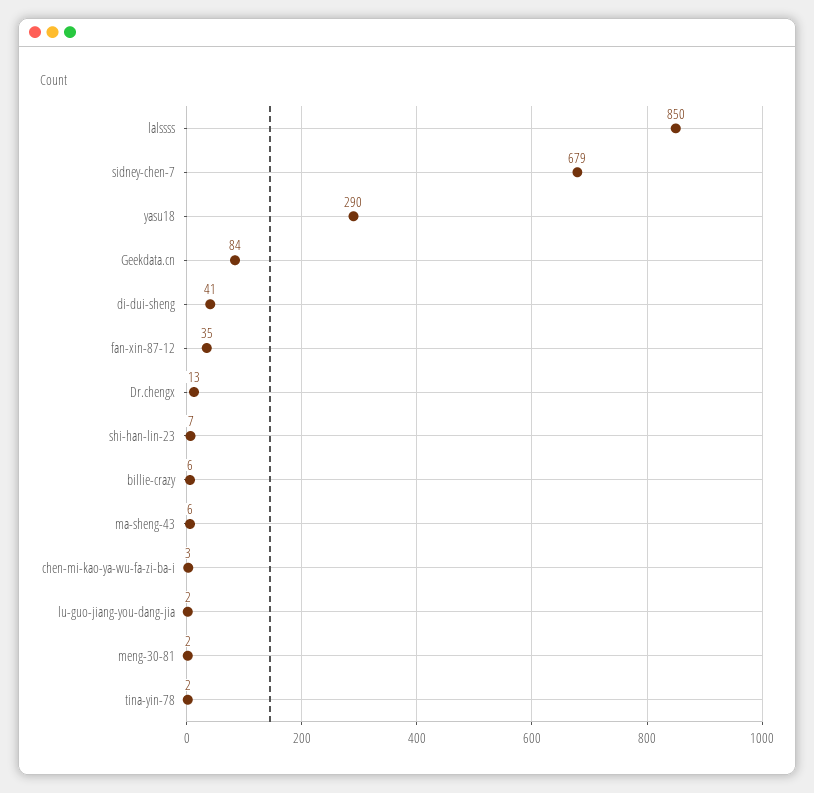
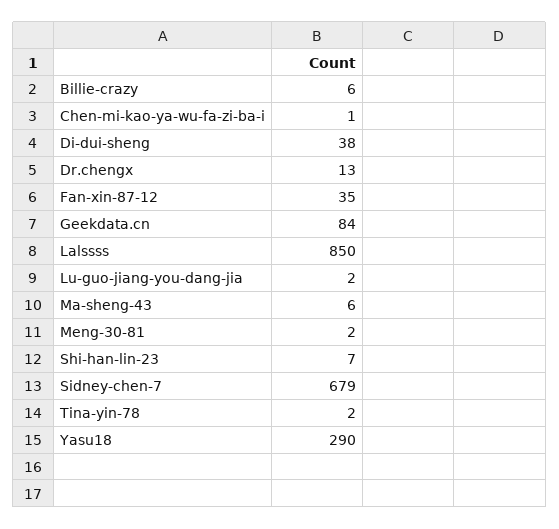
di-dui-sheng: 41 -> 38
chen-mi-kao-ya-wu-fa-zi-ba-i: 3 -> 1

